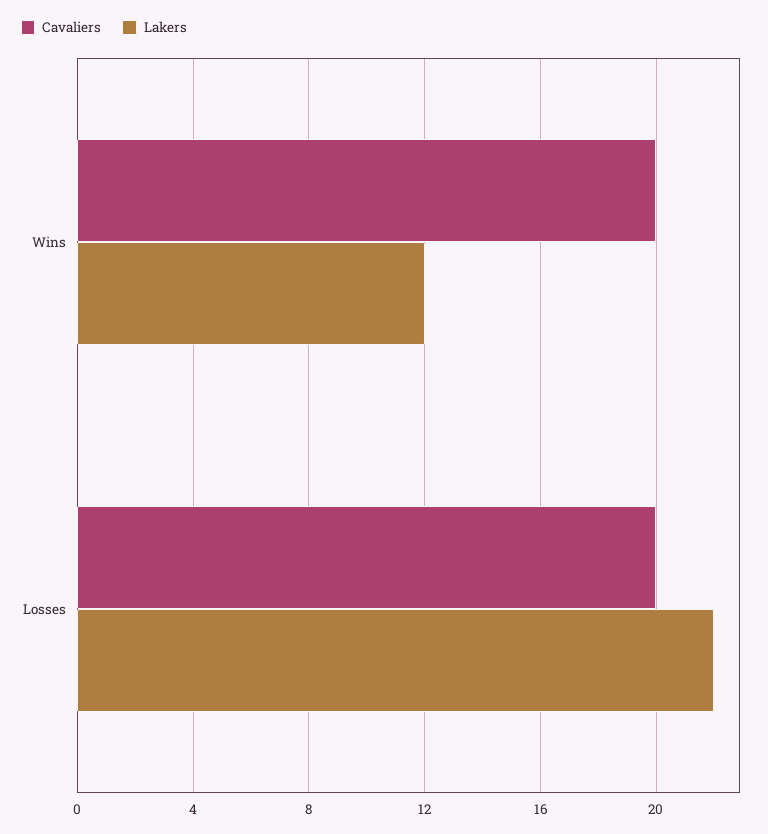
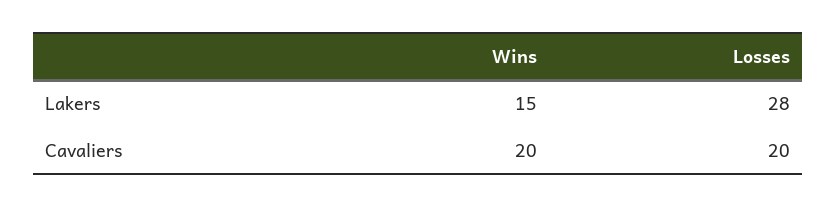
Lakers, Wins: 12 -> 15
Lakers, Losses: 22 -> 28

